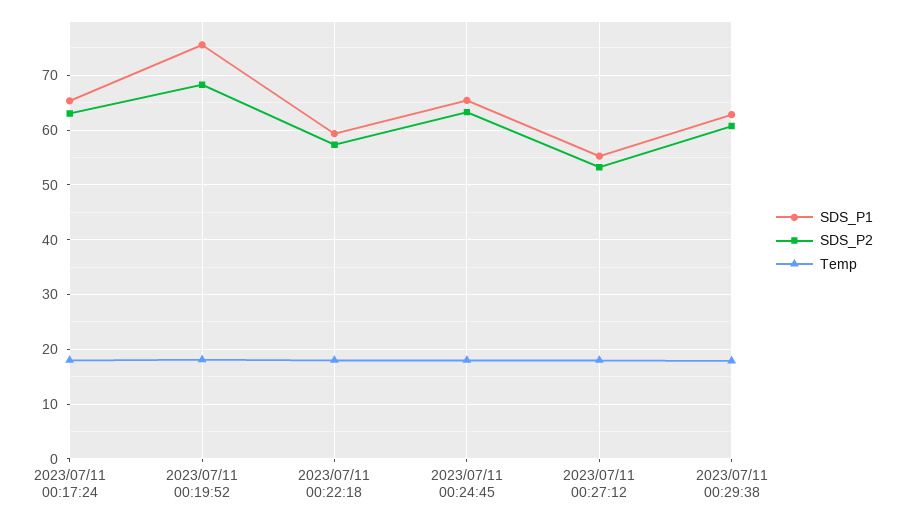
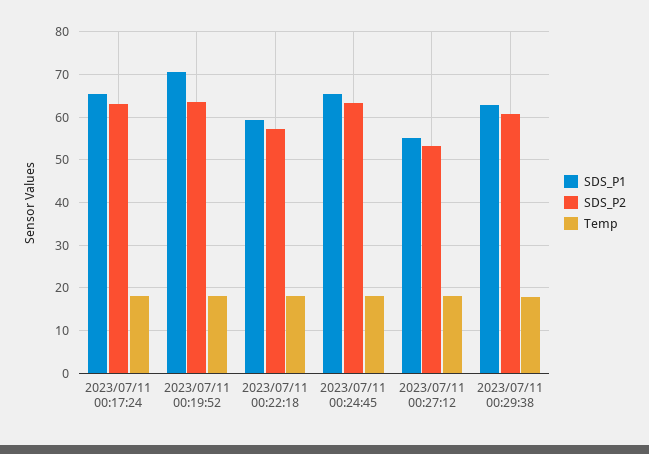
SDS_P1, 2023/07/11 00:19:52: 76 -> 70
SDS_P2, 2023/07/11 00:19:52: 68 -> 64

